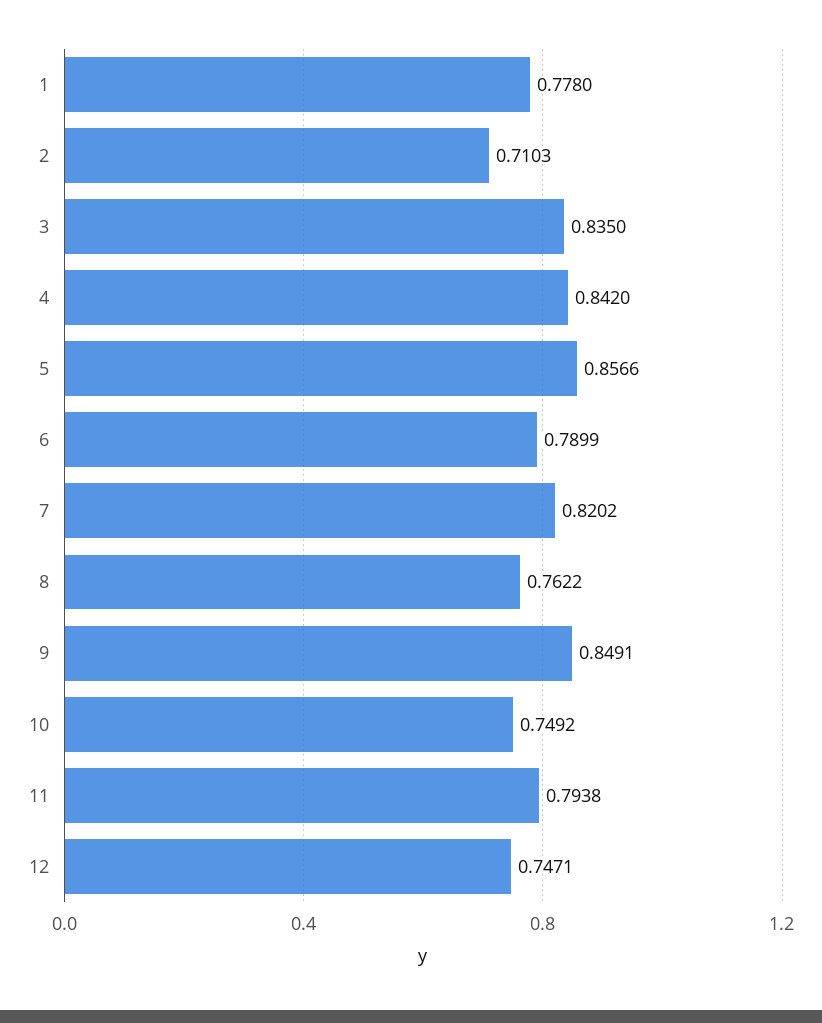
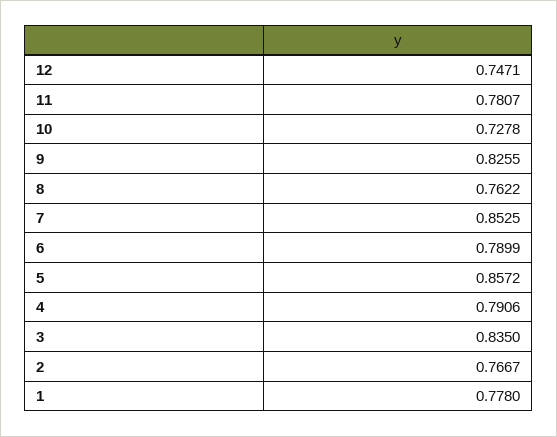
2: 0.7103 -> 0.7667
4: 0.842 -> 0.7906
5: 0.8566 -> 0.8572
7: 0.8202 -> 0.8525
9: 0.8491 -> 0.8255
10: 0.7492 -> 0.7278
11: 0.7938 -> 0.7807

